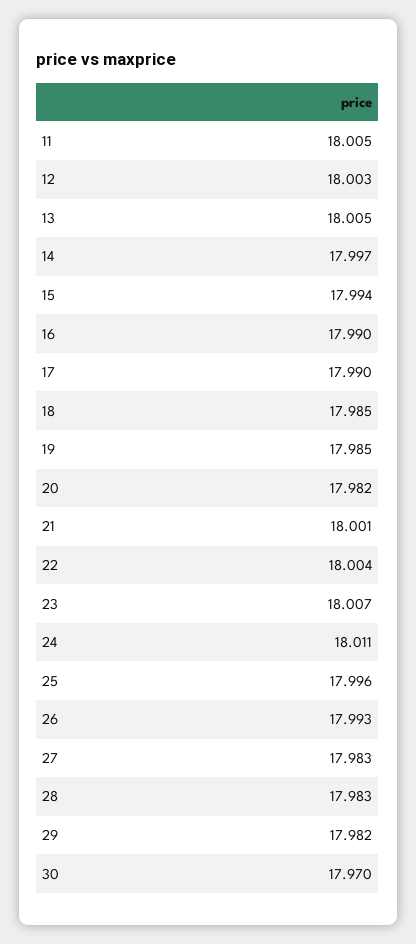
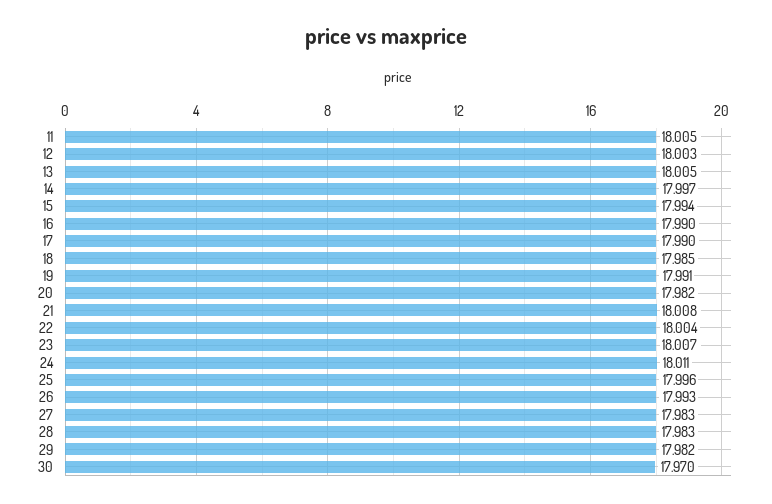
19: 17.985 -> 17.991
21: 18.001 -> 18.008

